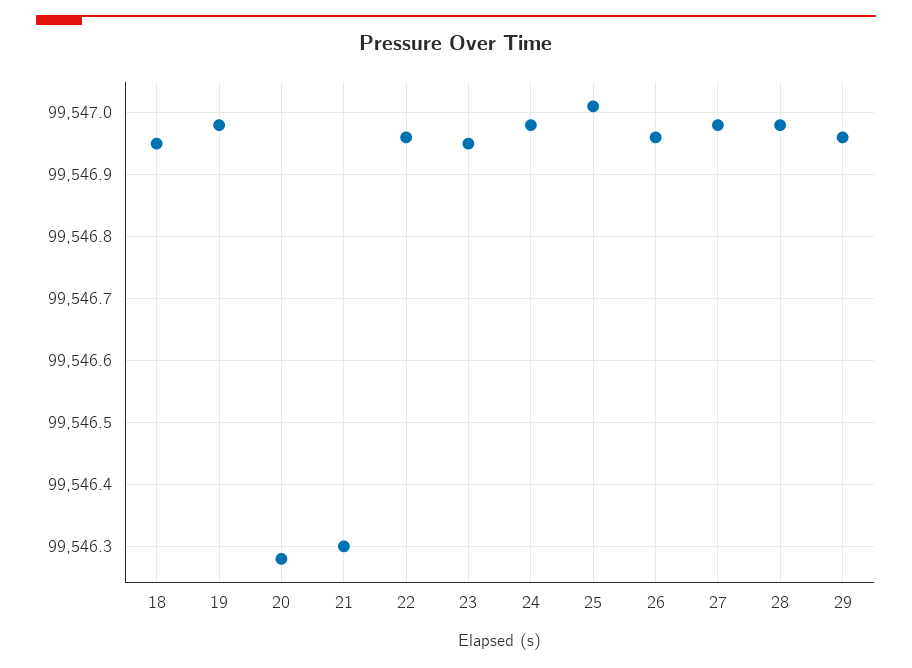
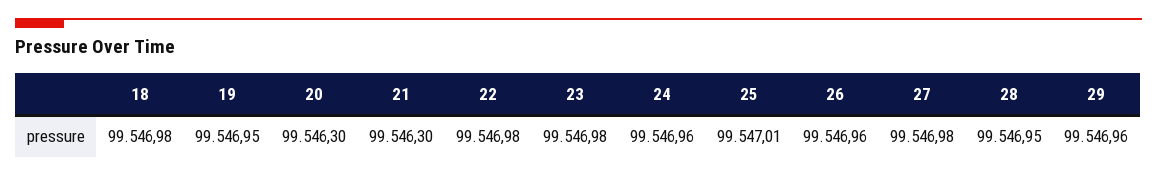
18: 99546.95 -> 99546.98
19: 99546.98 -> 99546.95
20: 99546.28 -> 99546.3
22: 99546.96 -> 99546.98
23: 99546.95 -> 99546.98
24: 99546.98 -> 99546.96
28: 99546.98 -> 99546.95

